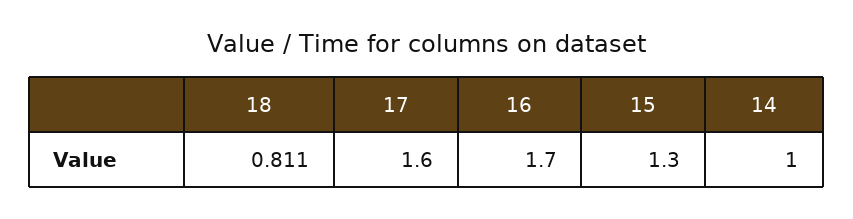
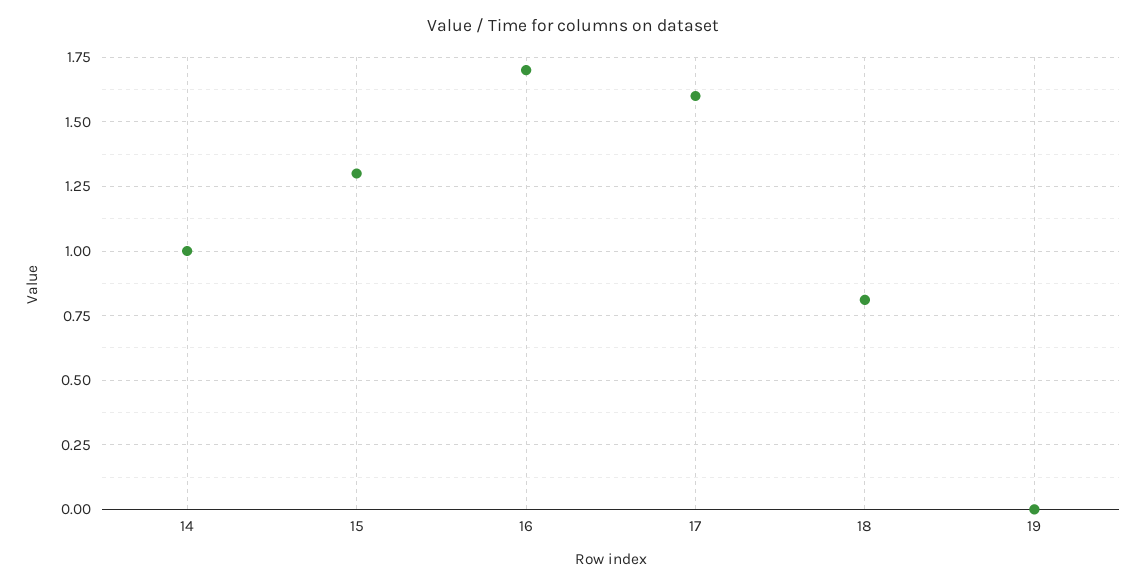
19: none -> 0

